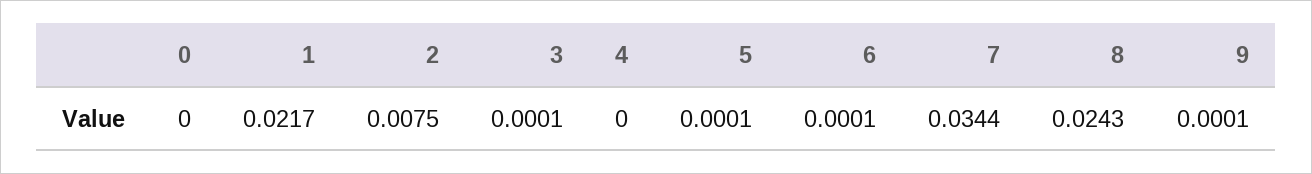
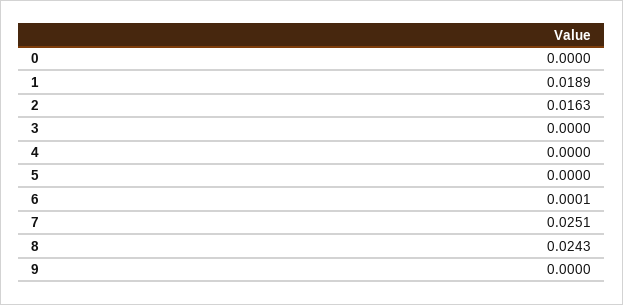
1: 0.0217 -> 0.0189
2: 0.0075 -> 0.0163
3: 0.0001 -> 0
5: 0.0001 -> 0
7: 0.0344 -> 0.0251
9: 0.0001 -> 0

